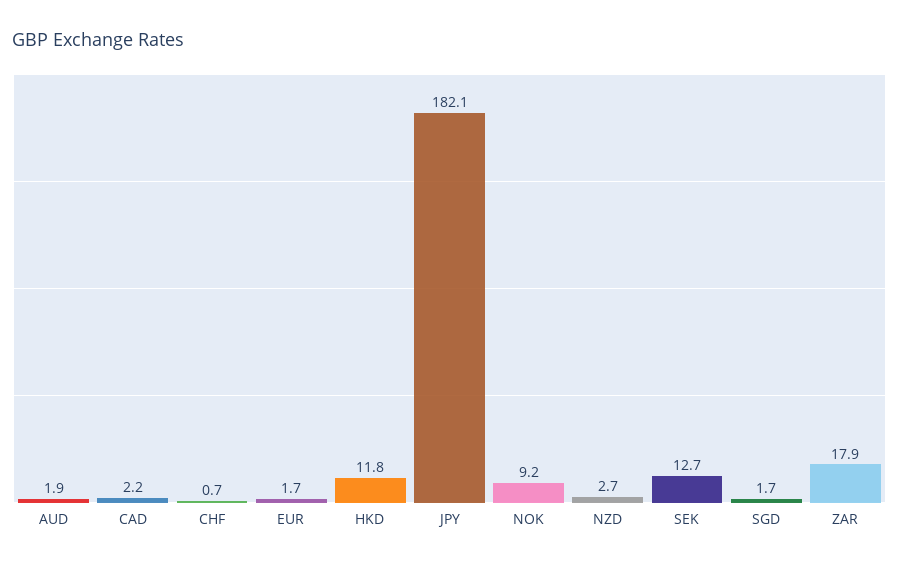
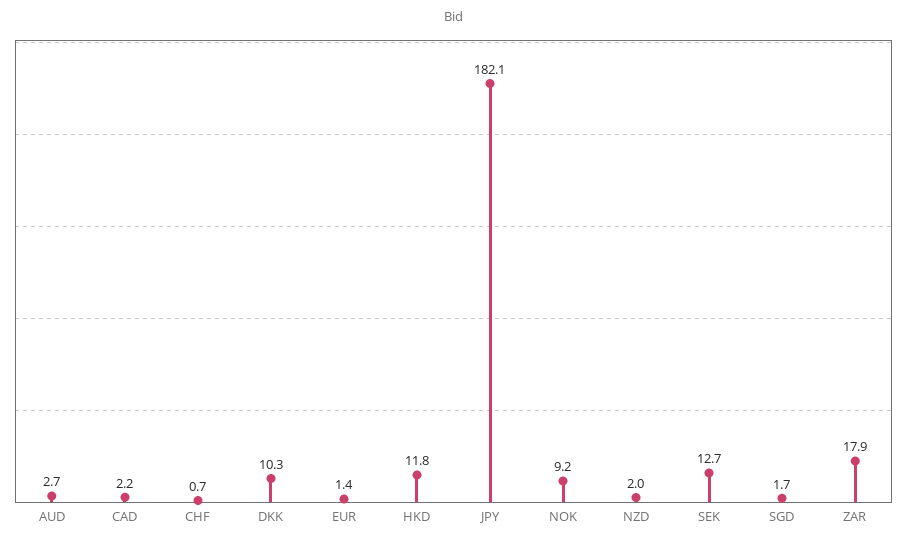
AUD: 1.9 -> 2.7
EUR: 1.7 -> 1.4
NZD: 2.7 -> 2
DKK: none -> 10.3

